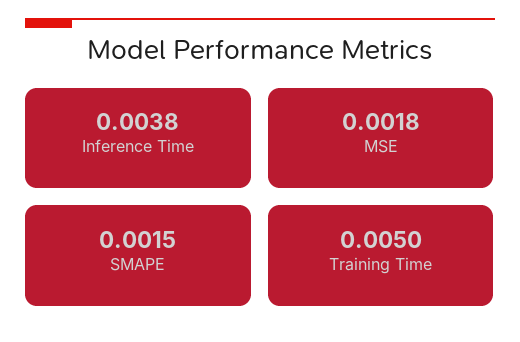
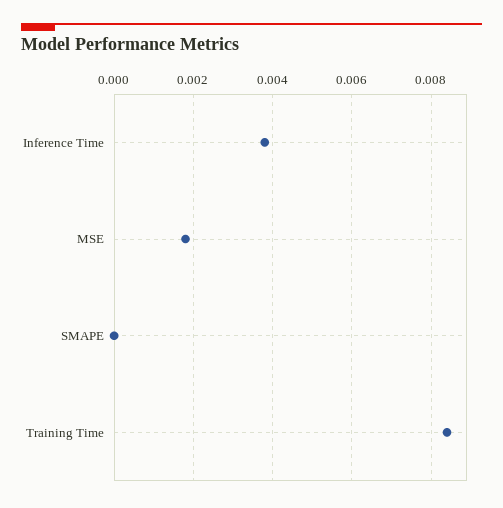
SMAPE: 0.0015 -> 0
Training Time: 0.005 -> 0.0085

